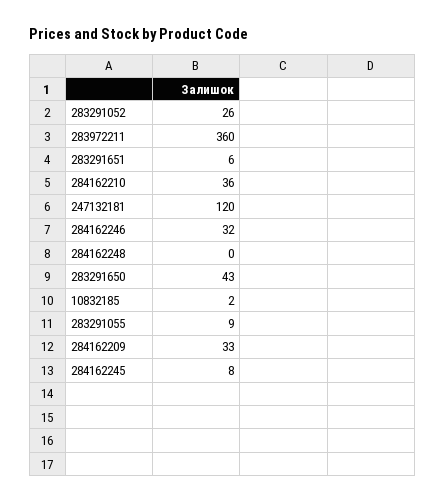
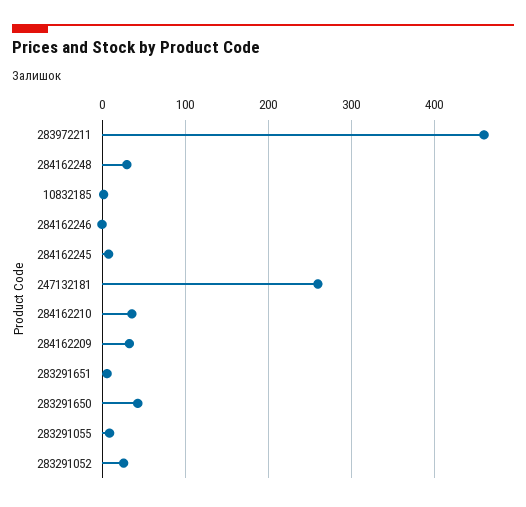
283972211: 360 -> 460
247132181: 120 -> 260
284162246: 32 -> 0
284162248: 0 -> 30

